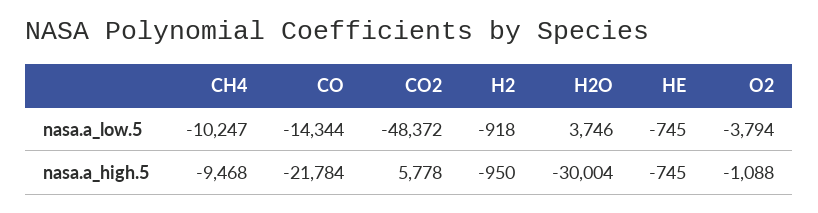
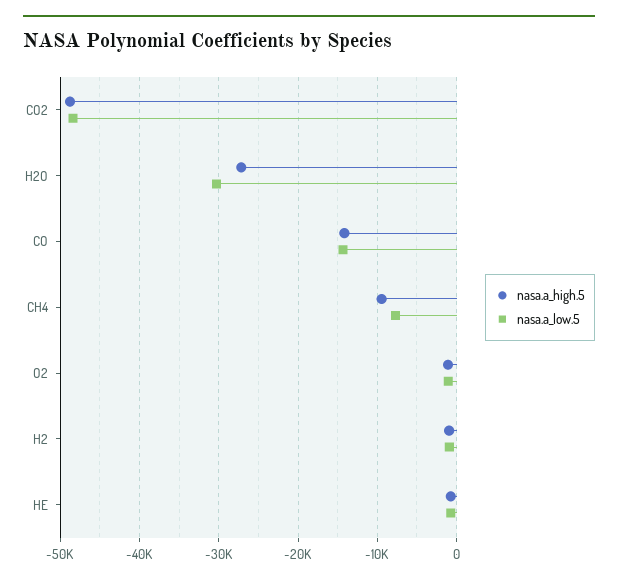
nasa.a_low.5, CH4: -10247 -> -8000
nasa.a_low.5, H2O: 3746 -> -30000
nasa.a_low.5, O2: -3794 -> -1000
nasa.a_high.5, CO: -21784 -> -14000
nasa.a_high.5, CO2: 5778 -> -49000
nasa.a_high.5, H2O: -30004 -> -27000

